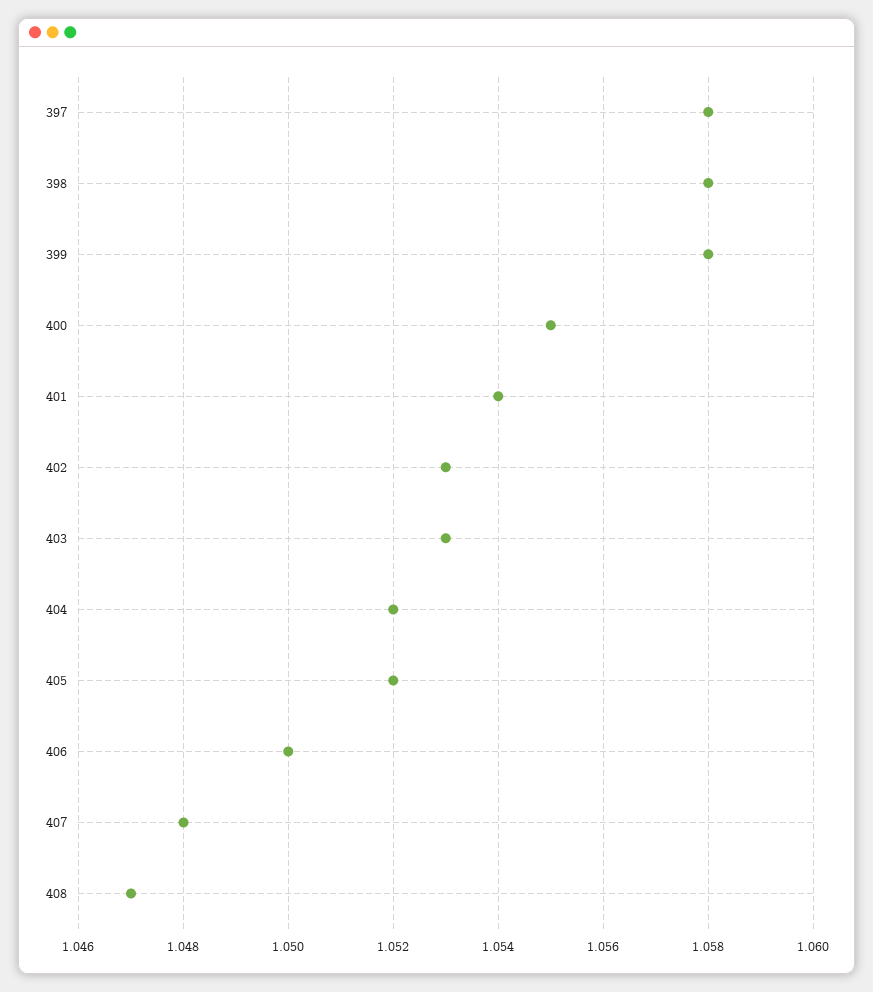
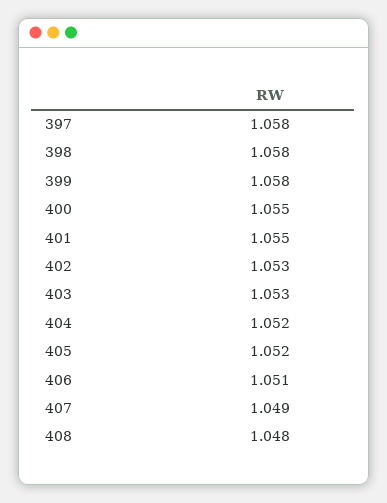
401: 1.054 -> 1.055
406: 1.05 -> 1.051
407: 1.048 -> 1.049
408: 1.047 -> 1.048

